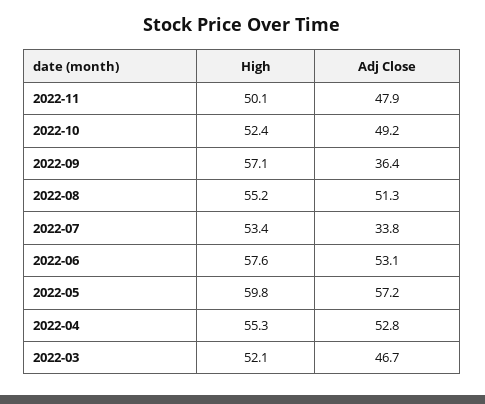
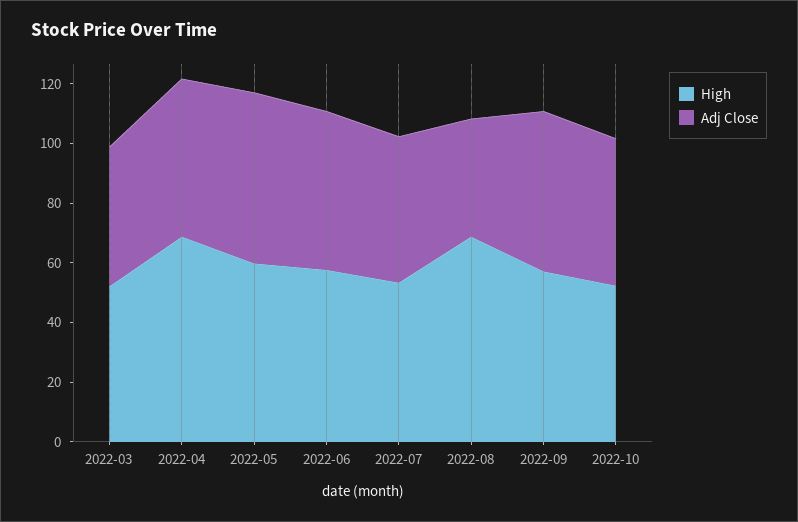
High, 2022-11: 50.1 -> none
Adj Close, 2022-11: 47.9 -> none
Adj Close, 2022-09: 36.4 -> 55
High, 2022-08: 55.2 -> 70
Adj Close, 2022-08: 51.3 -> 40
Adj Close, 2022-07: 33.8 -> 50
High, 2022-04: 55.3 -> 70

